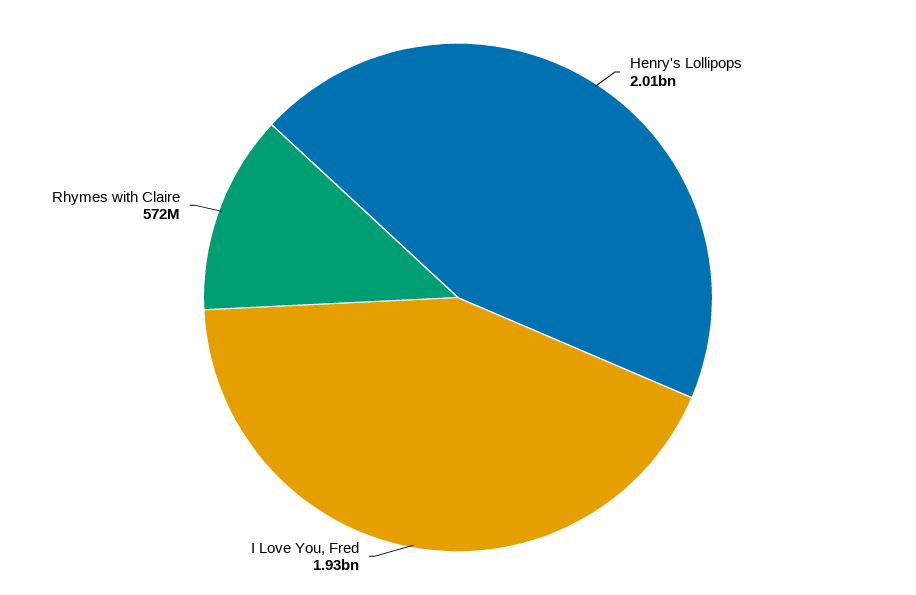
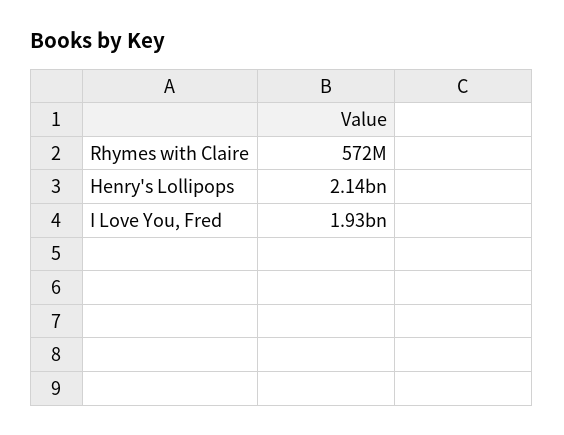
Henry's Lollipops: 2010000000 -> 2140000000

